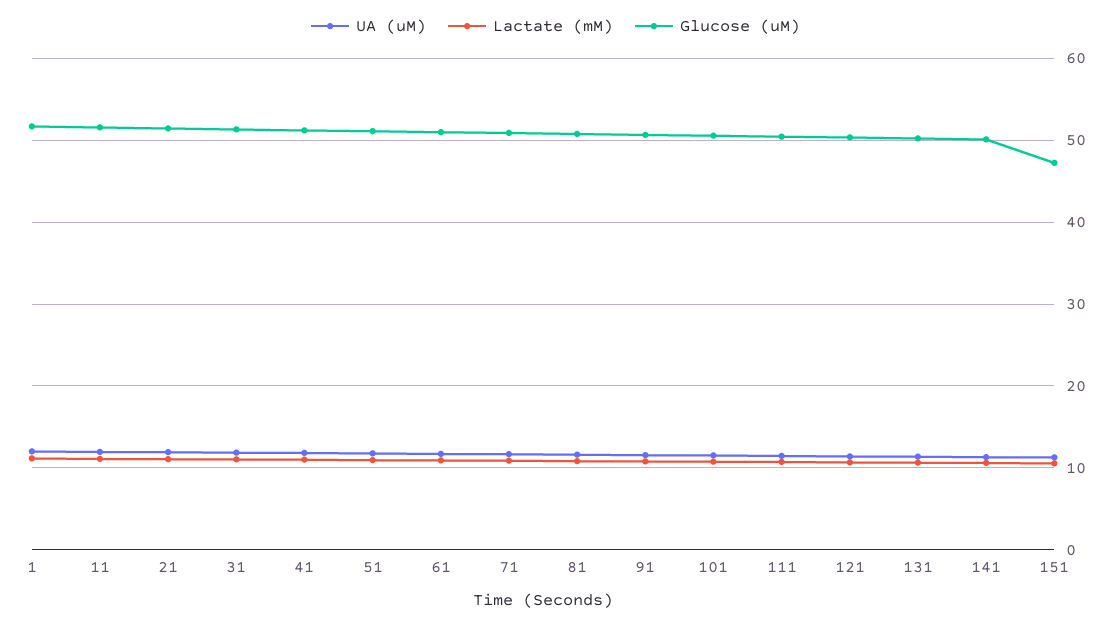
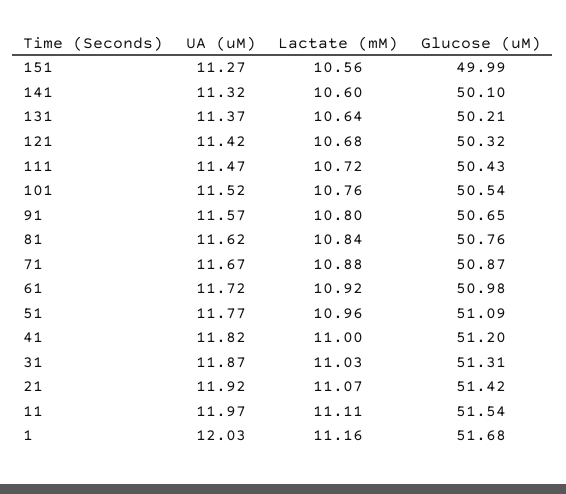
Glucose (uM), 151: 47 -> 49.99

